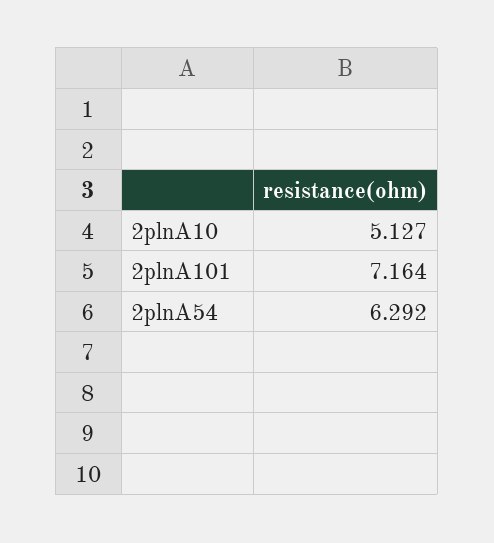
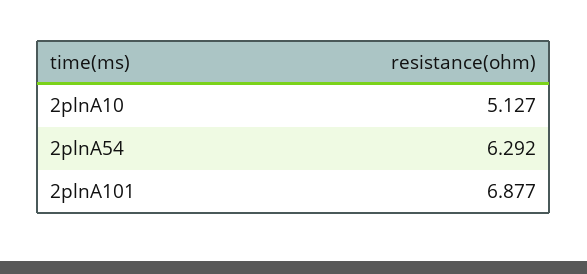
2plnA101: 7.164 -> 6.877

